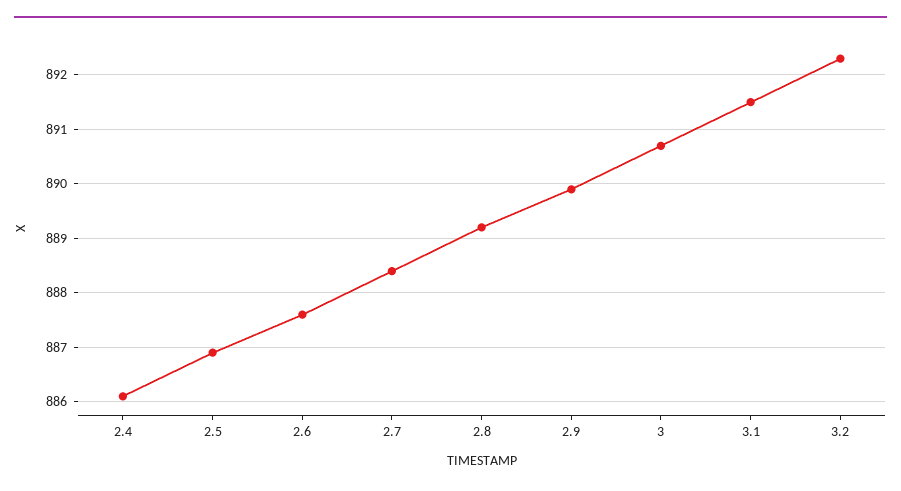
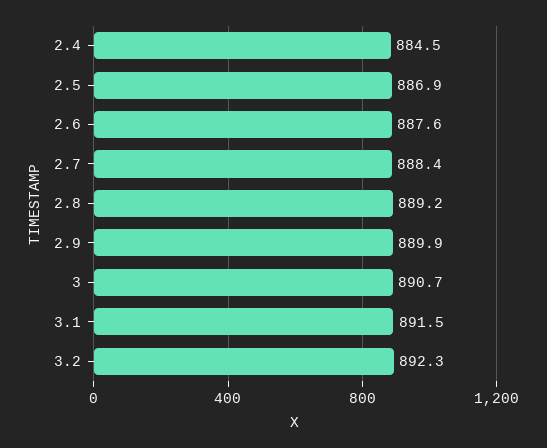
2.4: 886 -> 884.5

